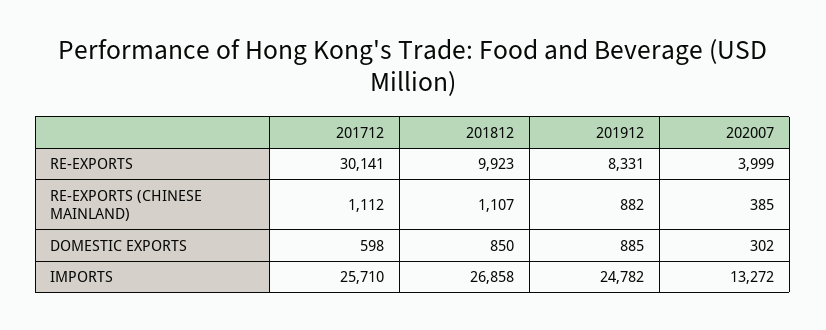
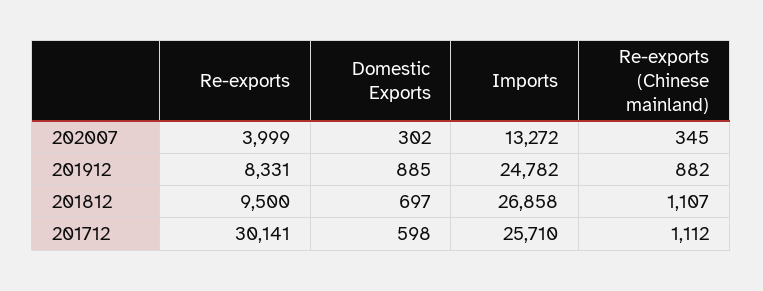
201812, RE-EXPORTS: 9923 -> 9500
202007, RE-EXPORTS (CHINESE MAINLAND): 385 -> 345
201812, DOMESTIC EXPORTS: 850 -> 697

